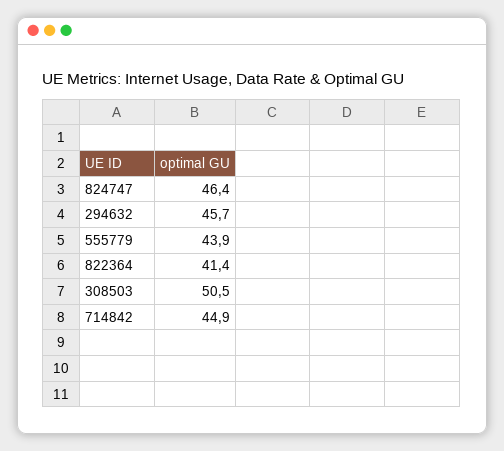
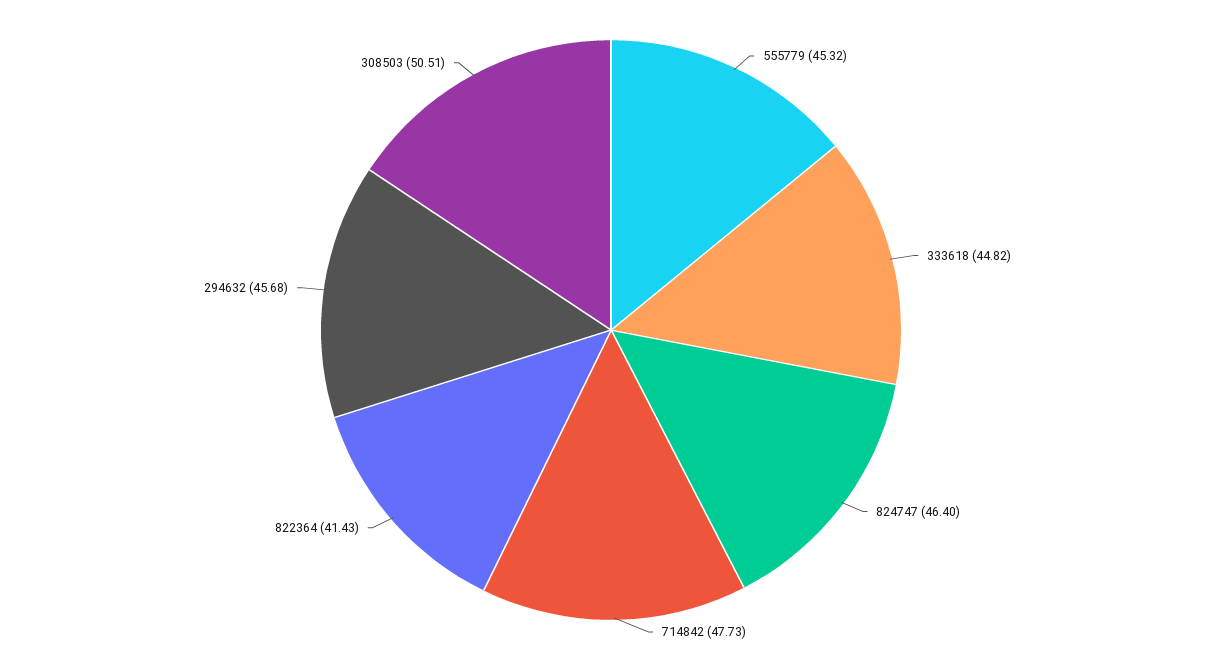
555779: 43.9 -> 45.32
714842: 44.9 -> 47.73
333618: none -> 44.82

